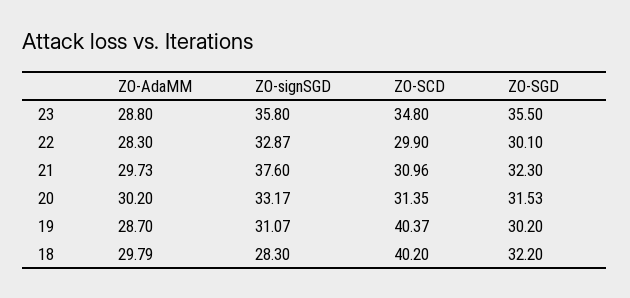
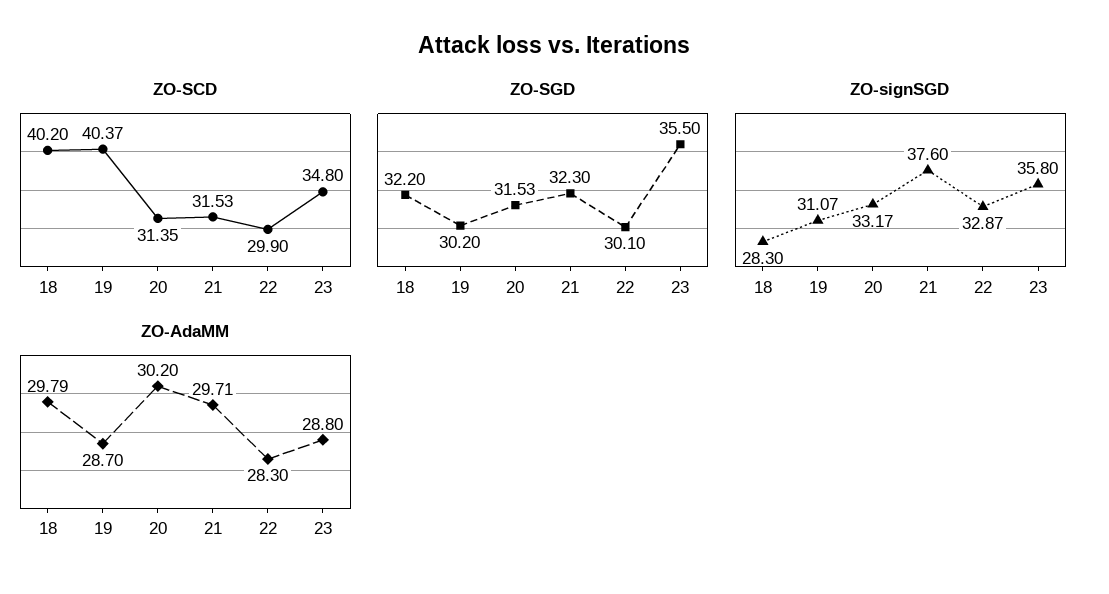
ZO-AdaMM, 21: 29.73 -> 29.71
ZO-SCD, 21: 30.96 -> 31.53

